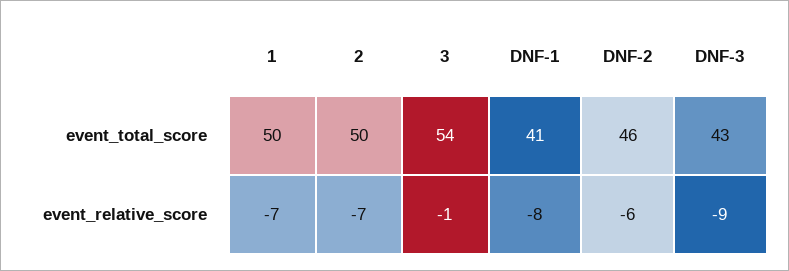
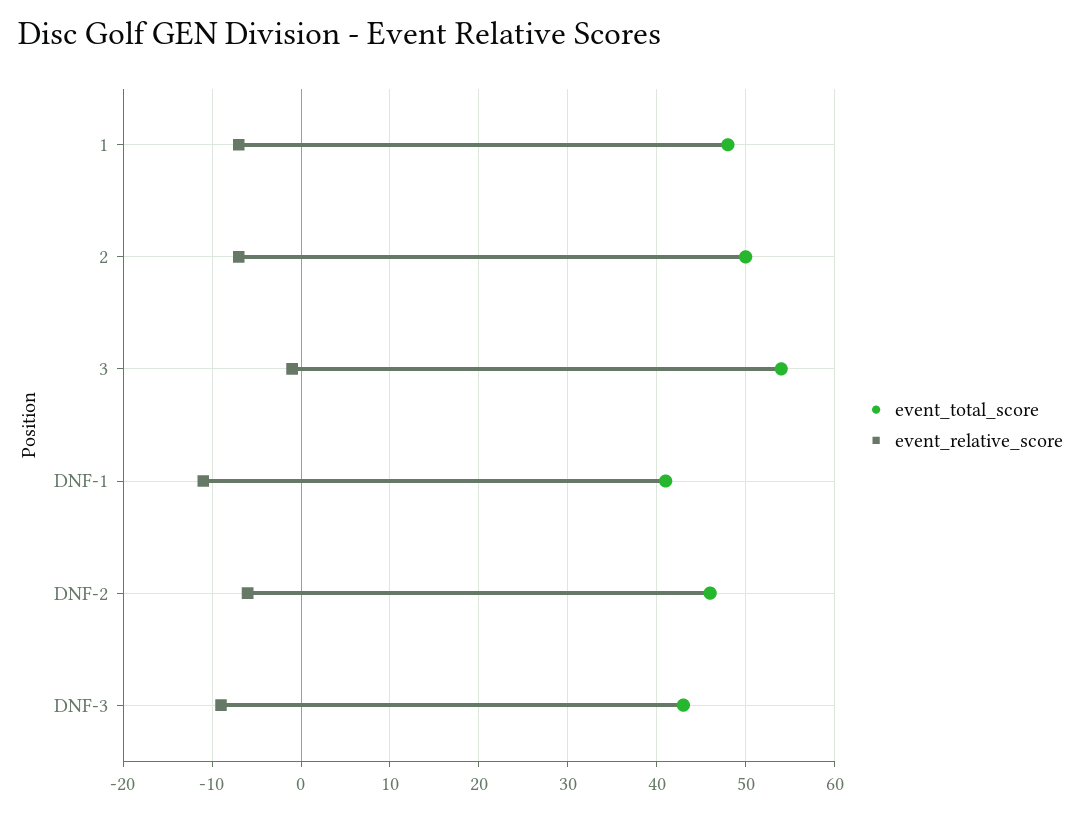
event_total_score, 1: 50 -> 48
event_relative_score, DNF-1: -8 -> -11

